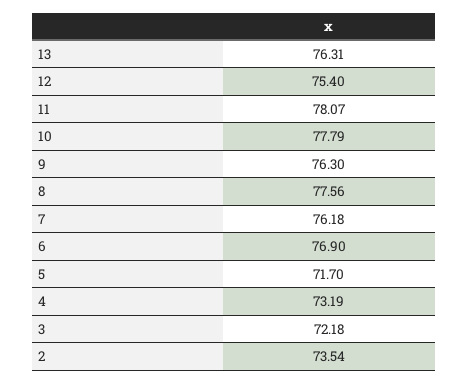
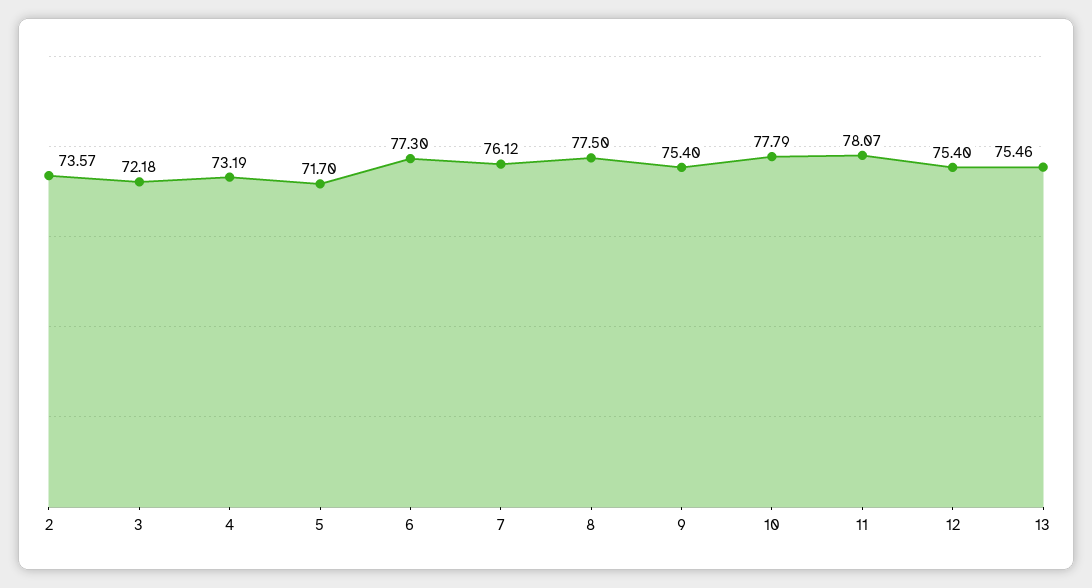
13: 76.31 -> 75.46
9: 76.3 -> 75.4
8: 77.56 -> 77.5
7: 76.18 -> 76.12
6: 76.9 -> 77.3
2: 73.54 -> 73.57

